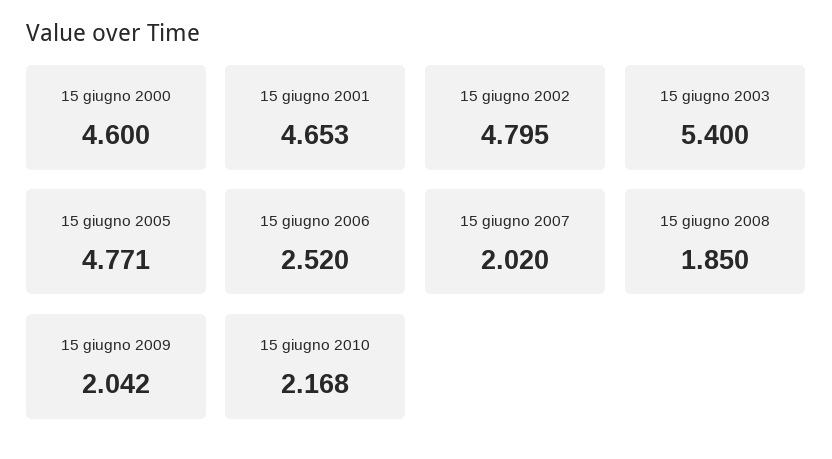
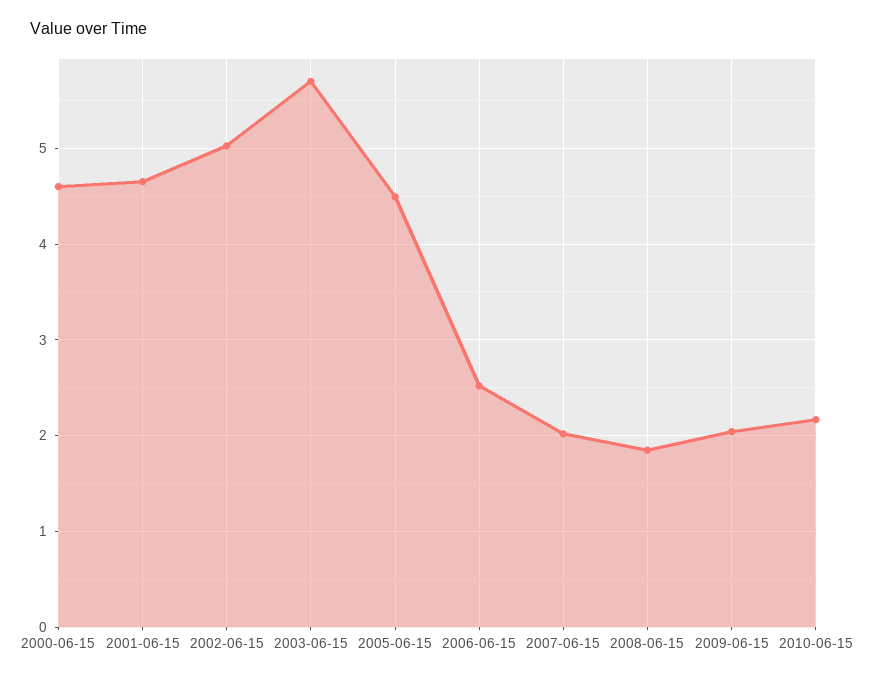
15 giugno 2002: 4.795 -> 5
15 giugno 2003: 5.4 -> 5.7
15 giugno 2005: 4.771 -> 4.5

